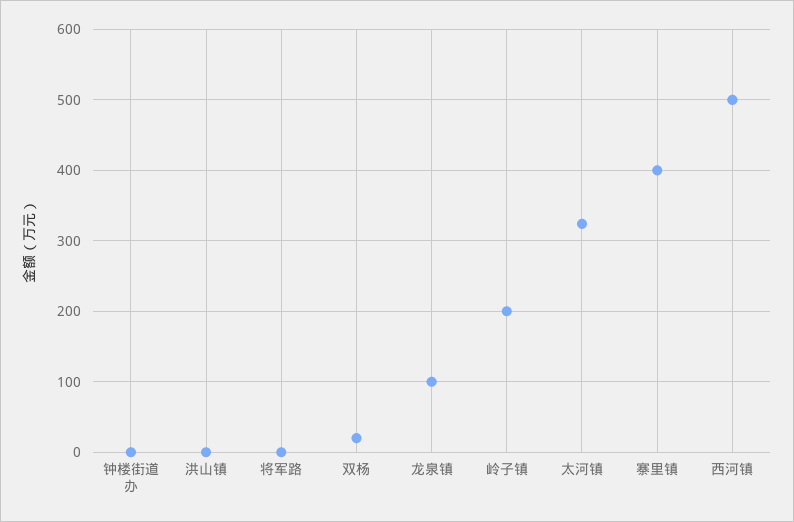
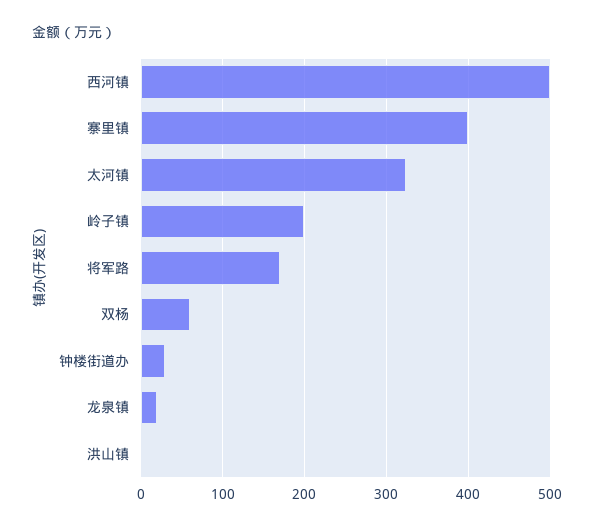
钟楼街道办: 0 -> 30
将军路: 0 -> 170
双杨: 20 -> 60
龙泉镇: 100 -> 20

